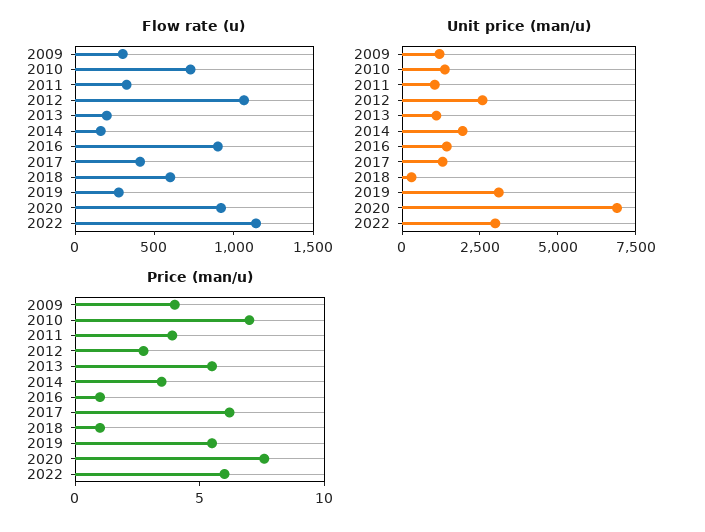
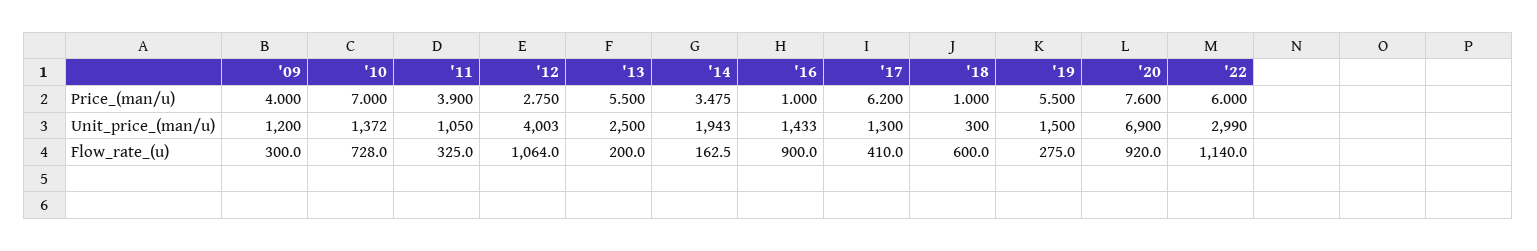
Unit price (man/u), 2012: 2500 -> 4003
Unit price (man/u), 2013: 1000 -> 2500
Unit price (man/u), 2019: 3000 -> 1500

